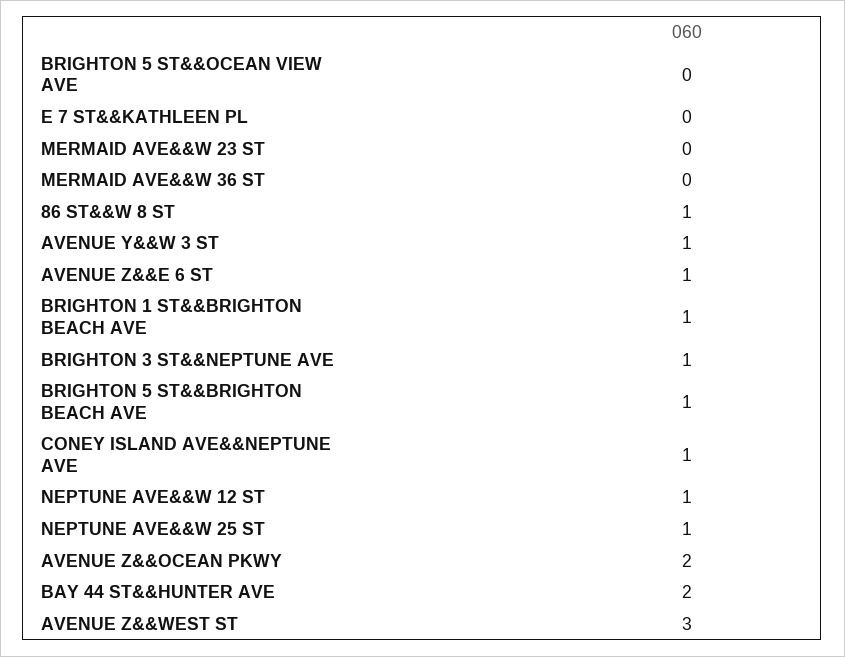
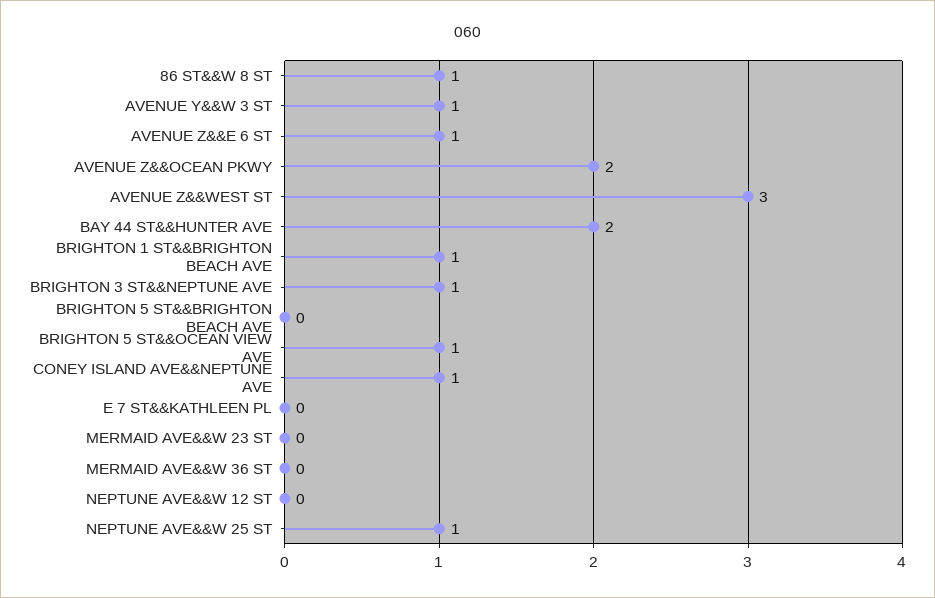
BRIGHTON 5 ST&&OCEAN VIEW AVE: 0 -> 1
BRIGHTON 5 ST&&BRIGHTON BEACH AVE: 1 -> 0
NEPTUNE AVE&&W 12 ST: 1 -> 0

